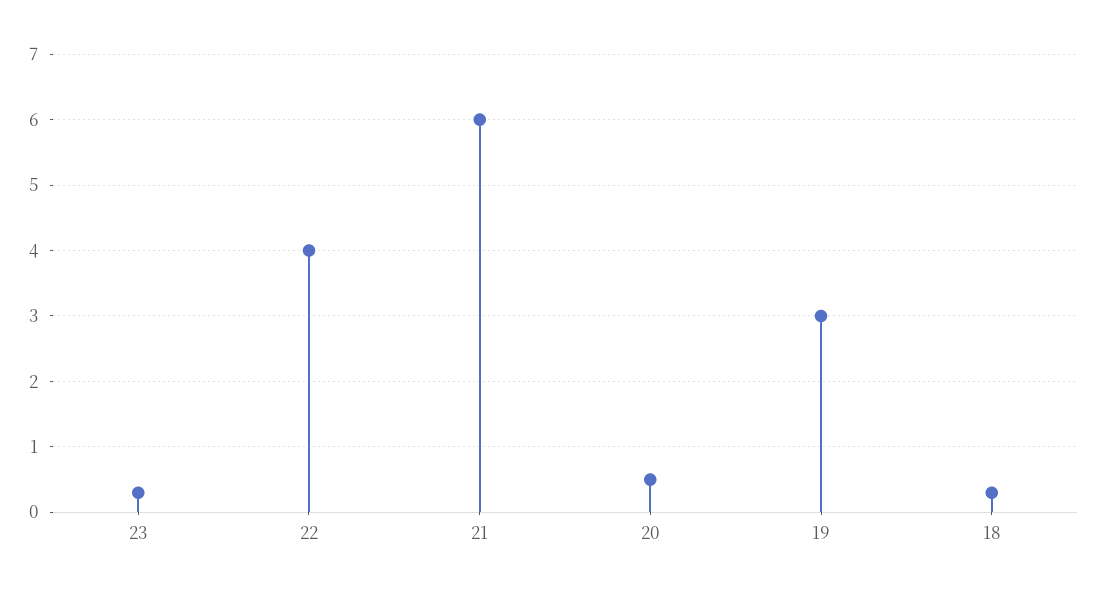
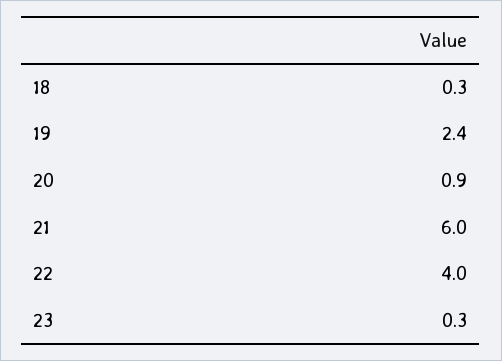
20: 0.5 -> 0.9
19: 3 -> 2.4

